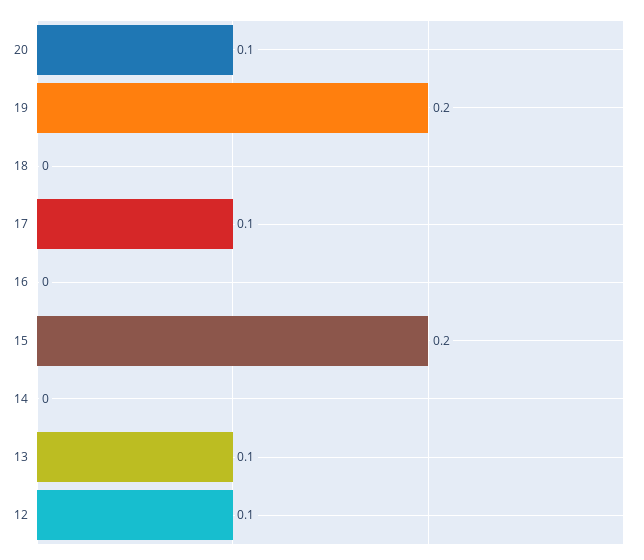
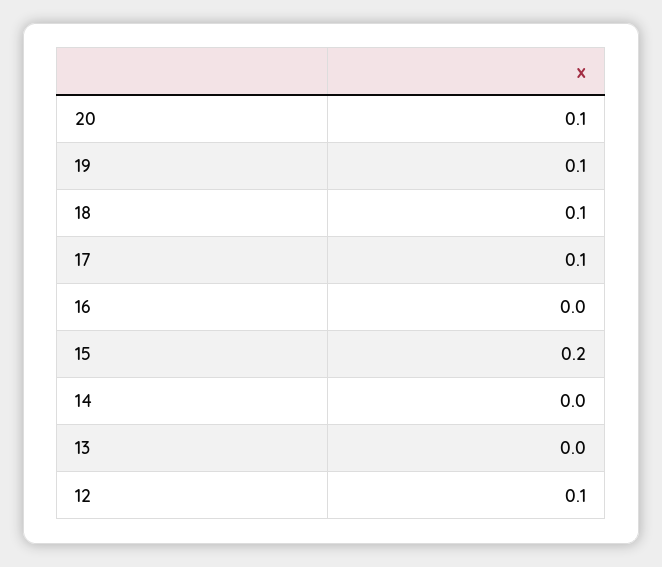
19: 0.2 -> 0.1
18: 0 -> 0.1
13: 0.1 -> 0

